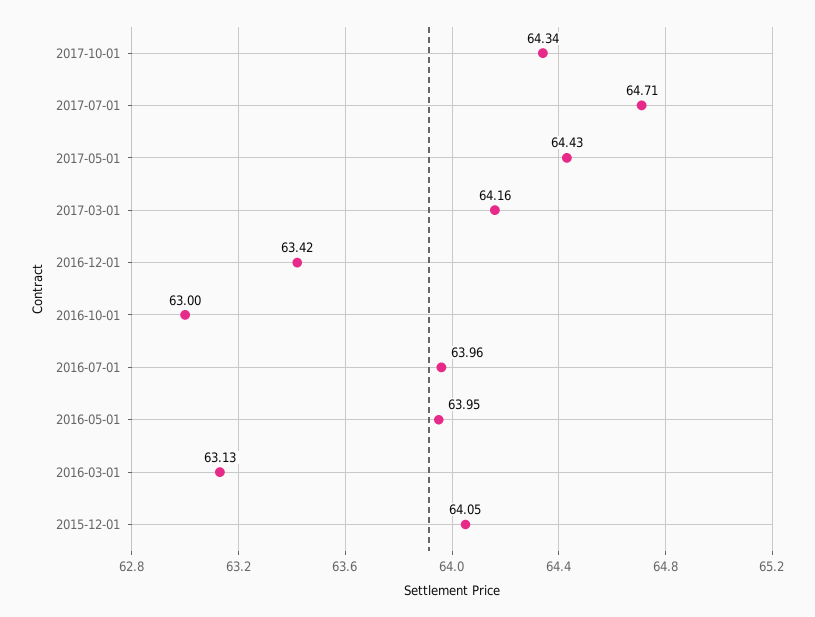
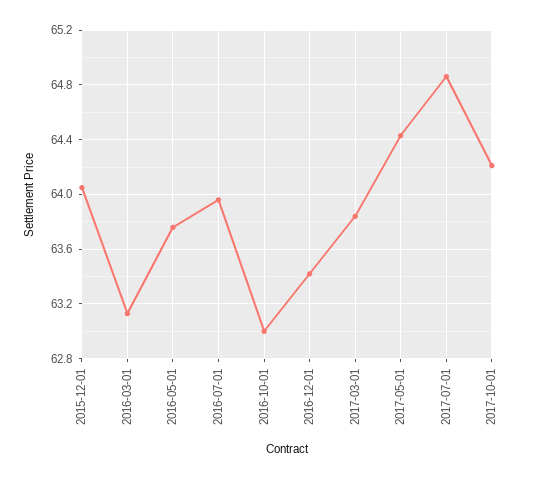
2017-10-01: 64.34 -> 64.2
2017-07-01: 64.71 -> 64.85
2017-03-01: 64.16 -> 63.85
2016-05-01: 63.95 -> 63.75

